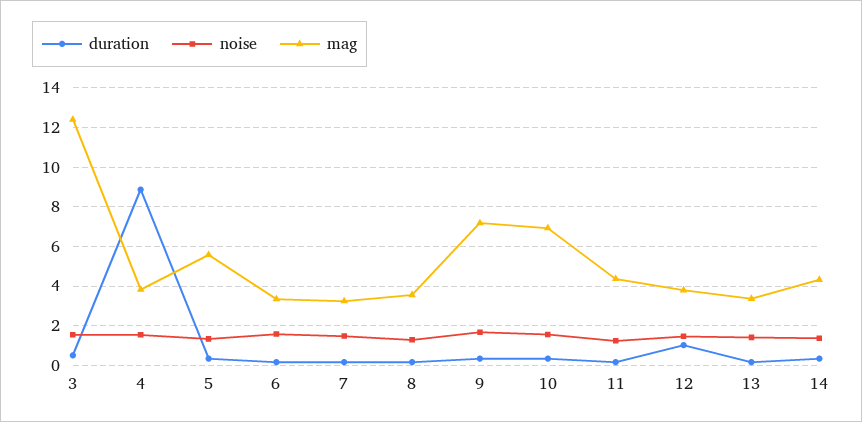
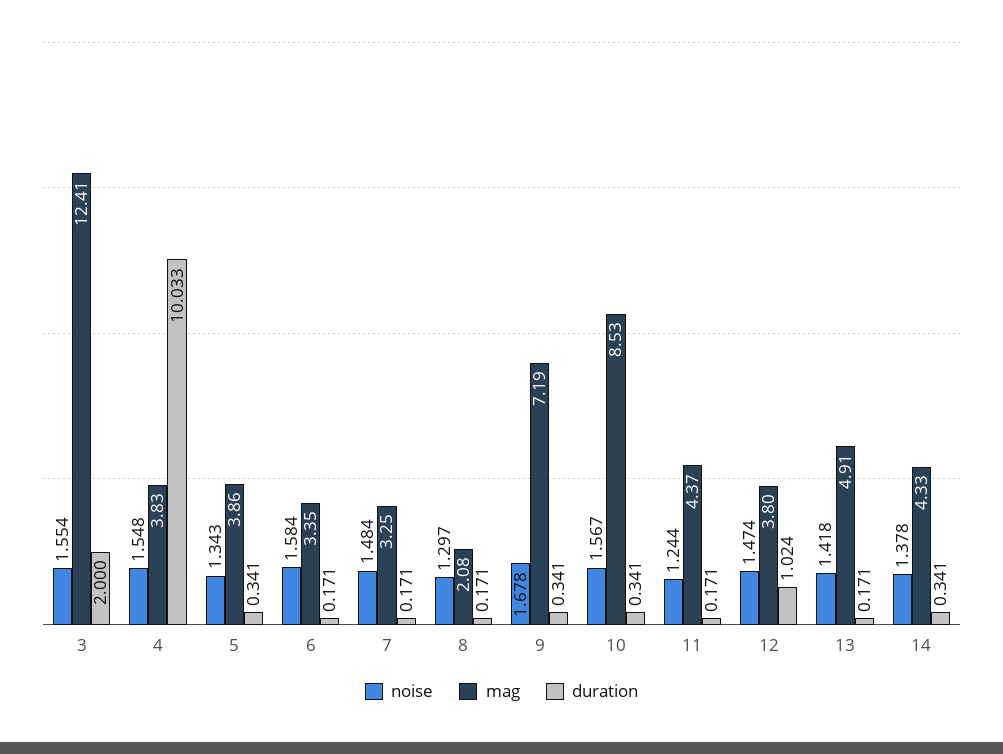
duration, 3: 0.5 -> 2
duration, 4: 9 -> 10.033
mag, 5: 5.5 -> 3.86
mag, 8: 3.5 -> 2.08
mag, 10: 7 -> 8.53
mag, 13: 3.5 -> 4.91

